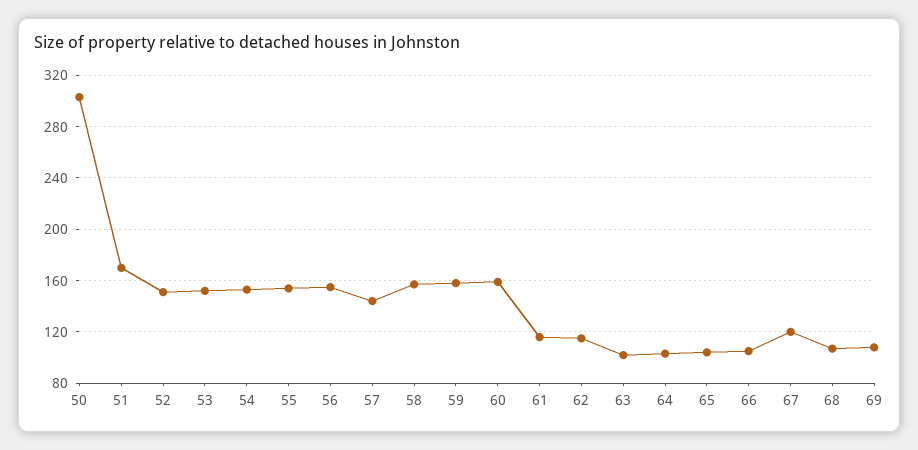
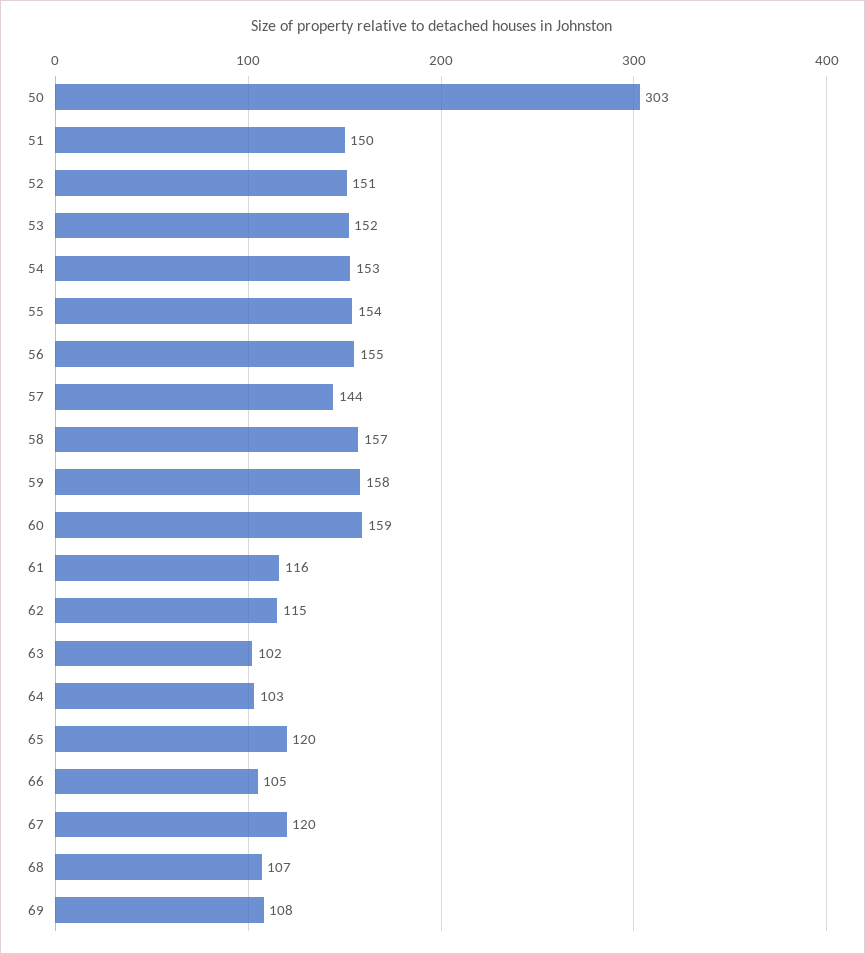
51: 170 -> 150
65: 105 -> 120

